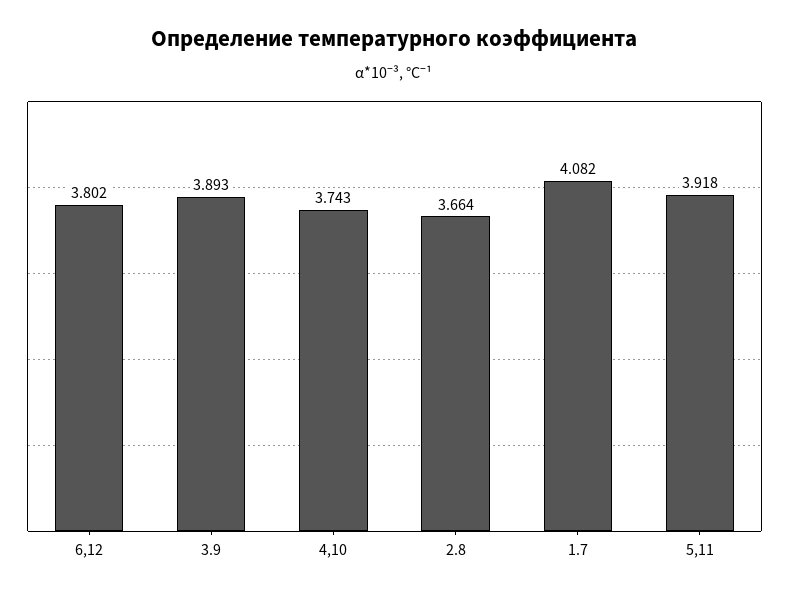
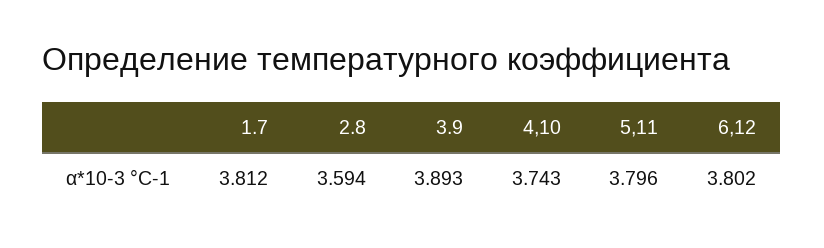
2.8: 3.664 -> 3.594
1.7: 4.082 -> 3.812
5,11: 3.918 -> 3.796

